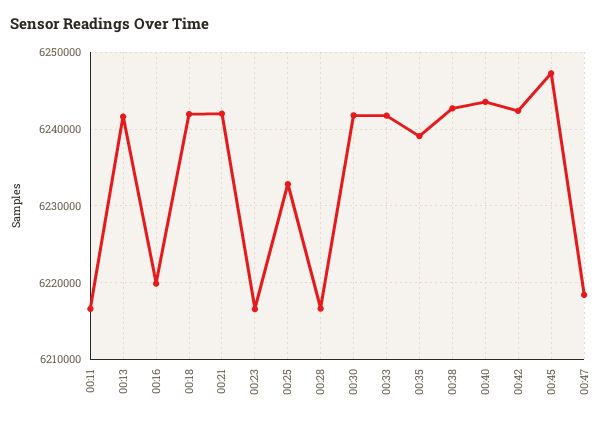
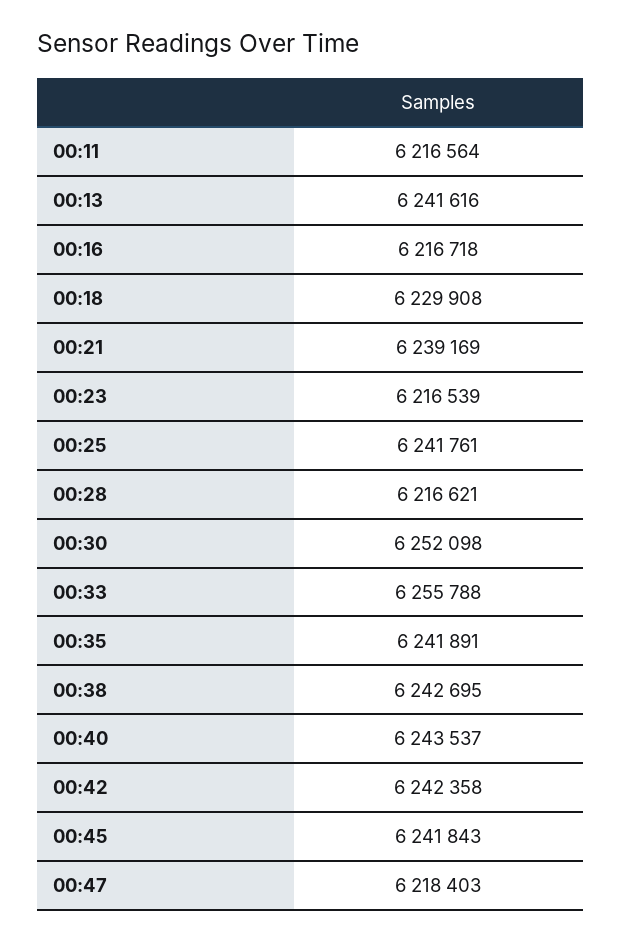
00:16: 6220000 -> 6216718
00:18: 6242000 -> 6229908
00:21: 6242000 -> 6239169
00:25: 6233000 -> 6241761
00:30: 6242000 -> 6252098
00:33: 6242000 -> 6255788
00:35: 6239000 -> 6241891
00:45: 6247000 -> 6241843

